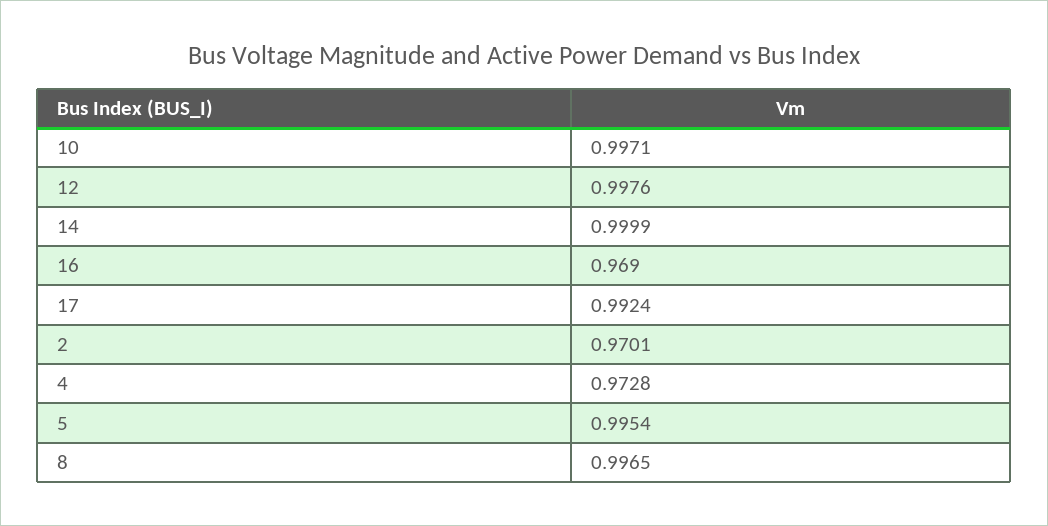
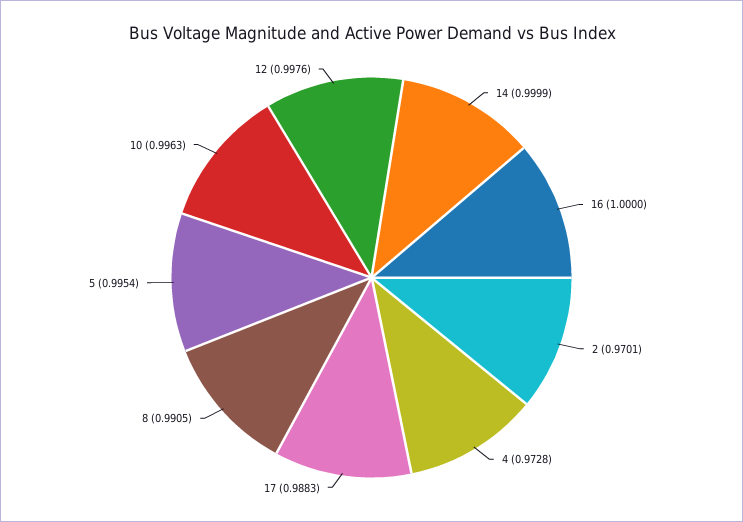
10: 0.9971 -> 0.9963
16: 0.969 -> 1
17: 0.9924 -> 0.9883
8: 0.9965 -> 0.9905

